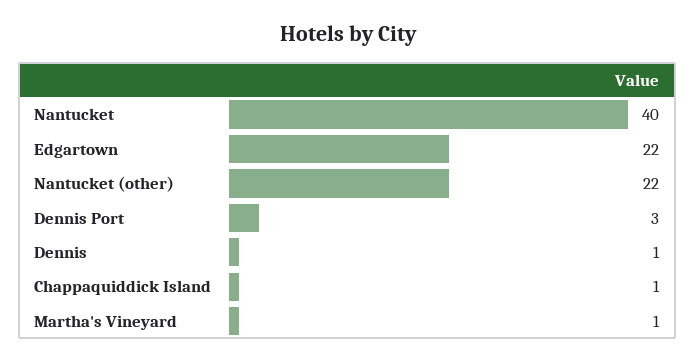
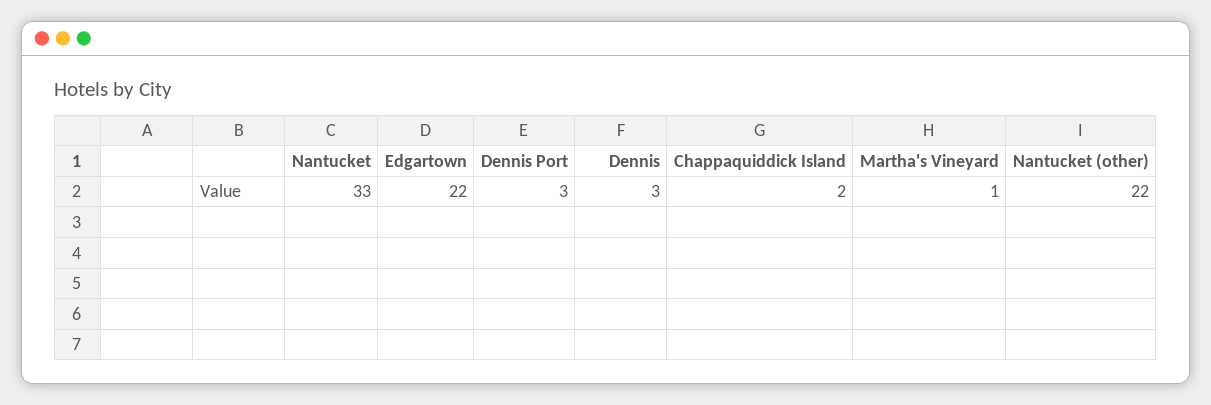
Nantucket: 40 -> 33
Dennis: 1 -> 3
Chappaquiddick Island: 1 -> 2

